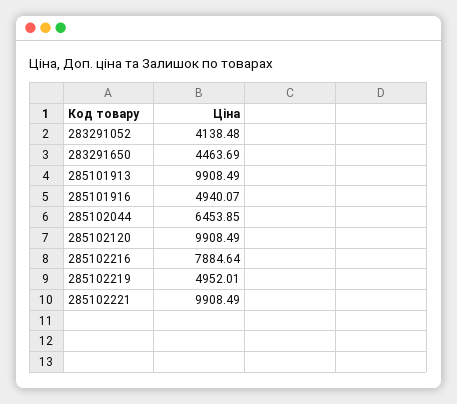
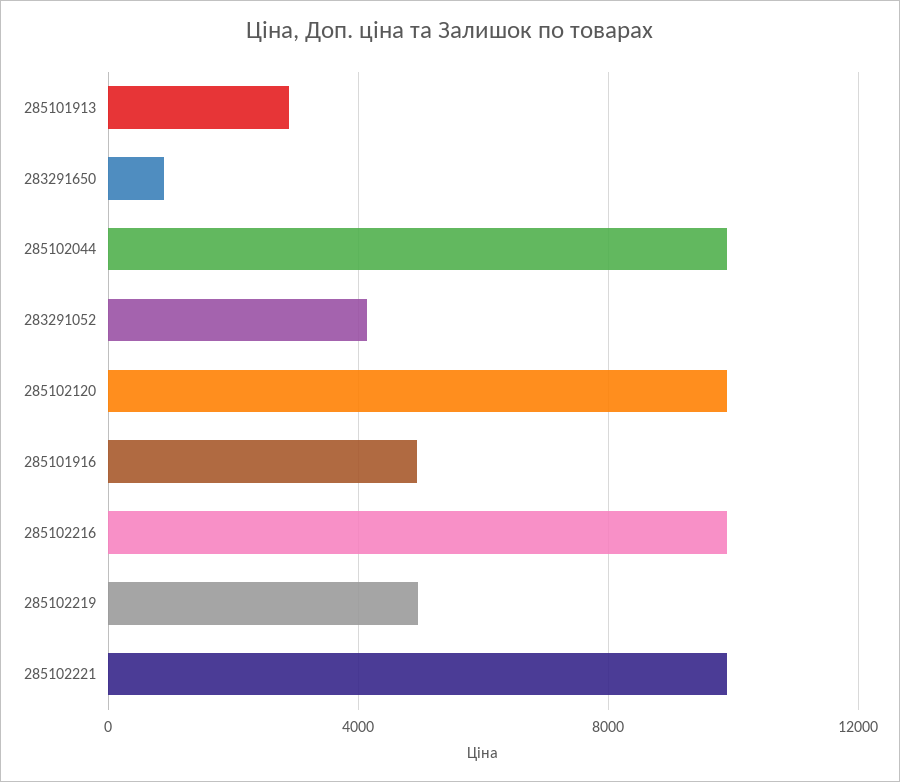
283291650: 4463.69 -> 1000
285101913: 9908.49 -> 3000
285102044: 6453.85 -> 10000
285102216: 7884.64 -> 10000

